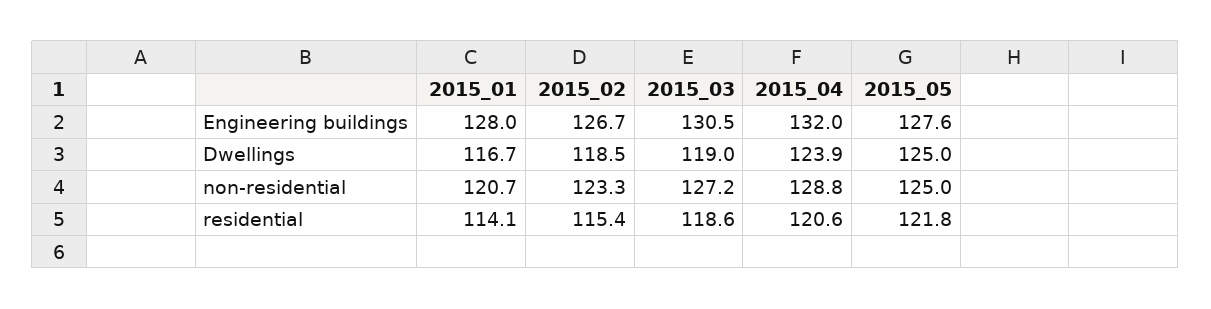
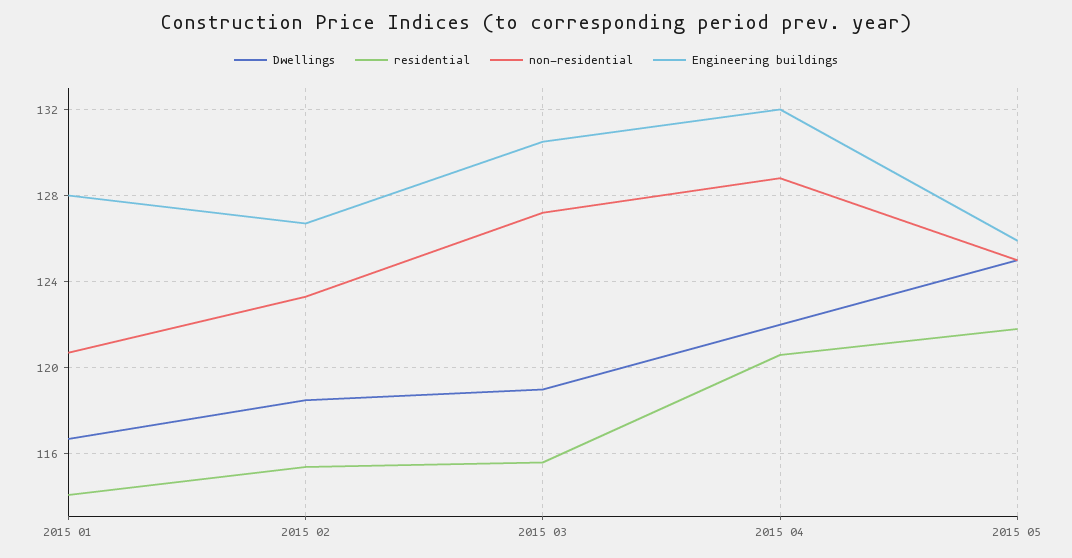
Engineering buildings, 2015_05: 127.6 -> 126
Dwellings, 2015_04: 123.9 -> 122
residential, 2015_03: 118.6 -> 115.5

